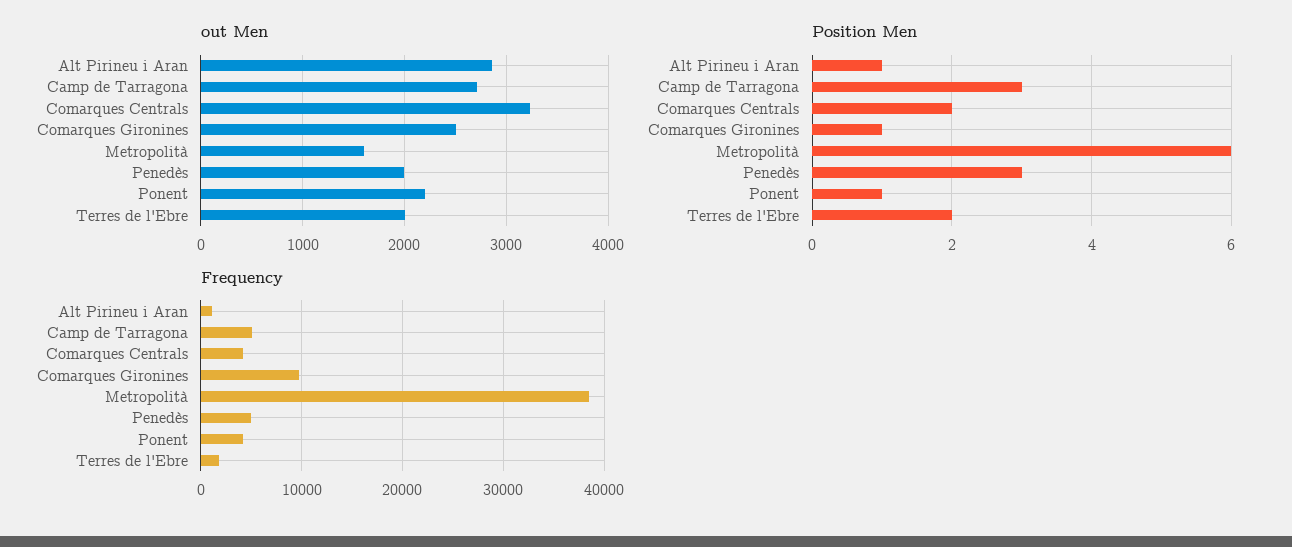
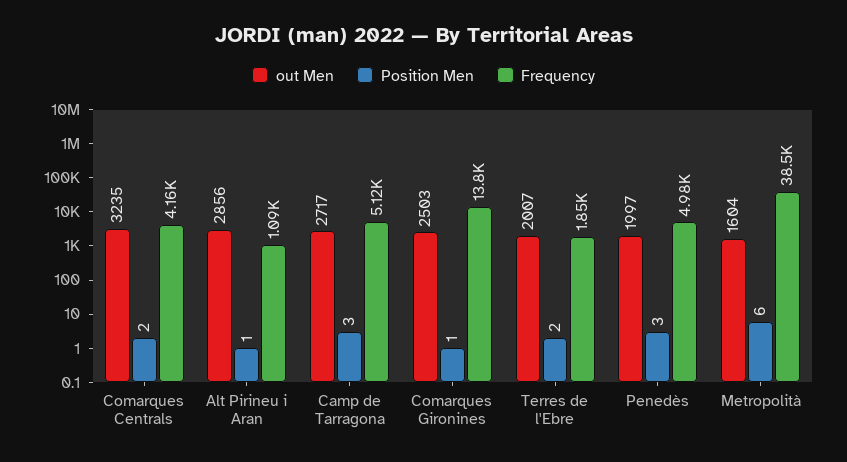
out Men, Ponent: 2200 -> none
Position Men, Ponent: 1 -> none
Frequency, Comarques Gironines: 10000 -> 13800
Frequency, Ponent: 4000 -> none

